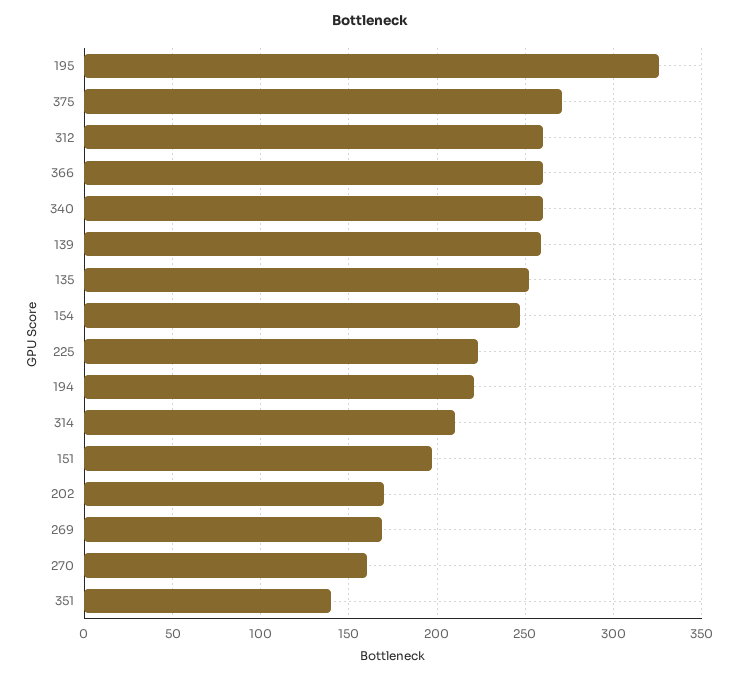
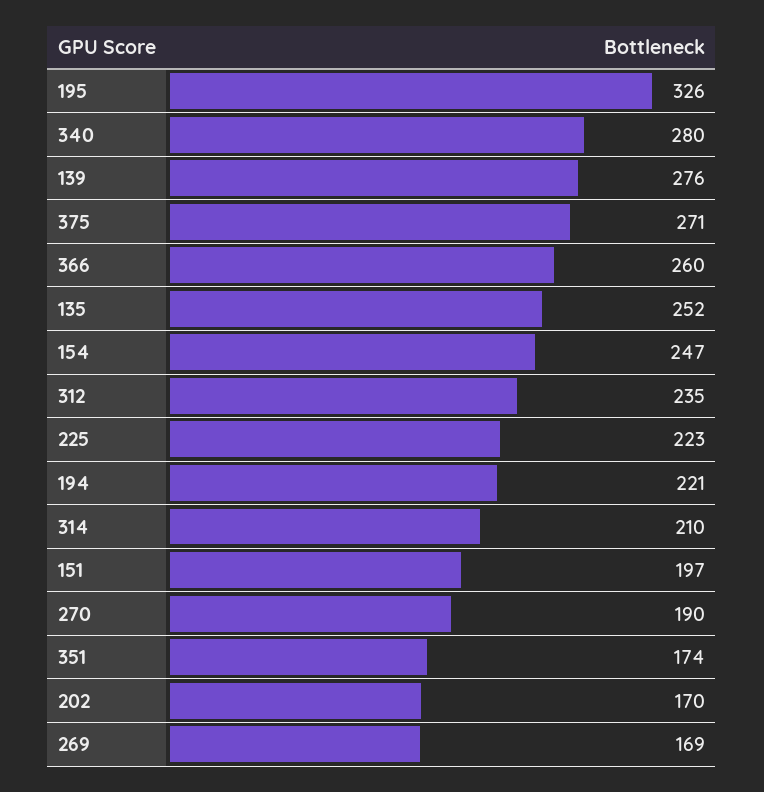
312: 260 -> 235
340: 260 -> 280
139: 260 -> 276
270: 160 -> 190
351: 140 -> 174

